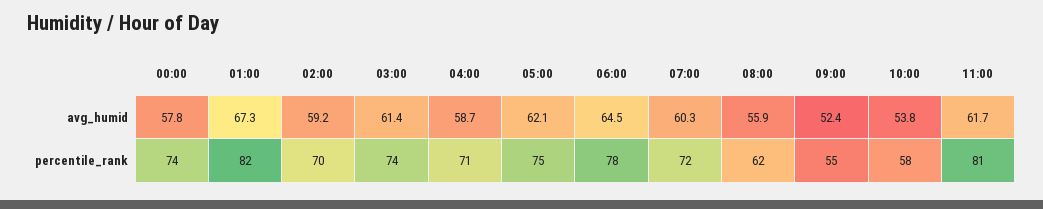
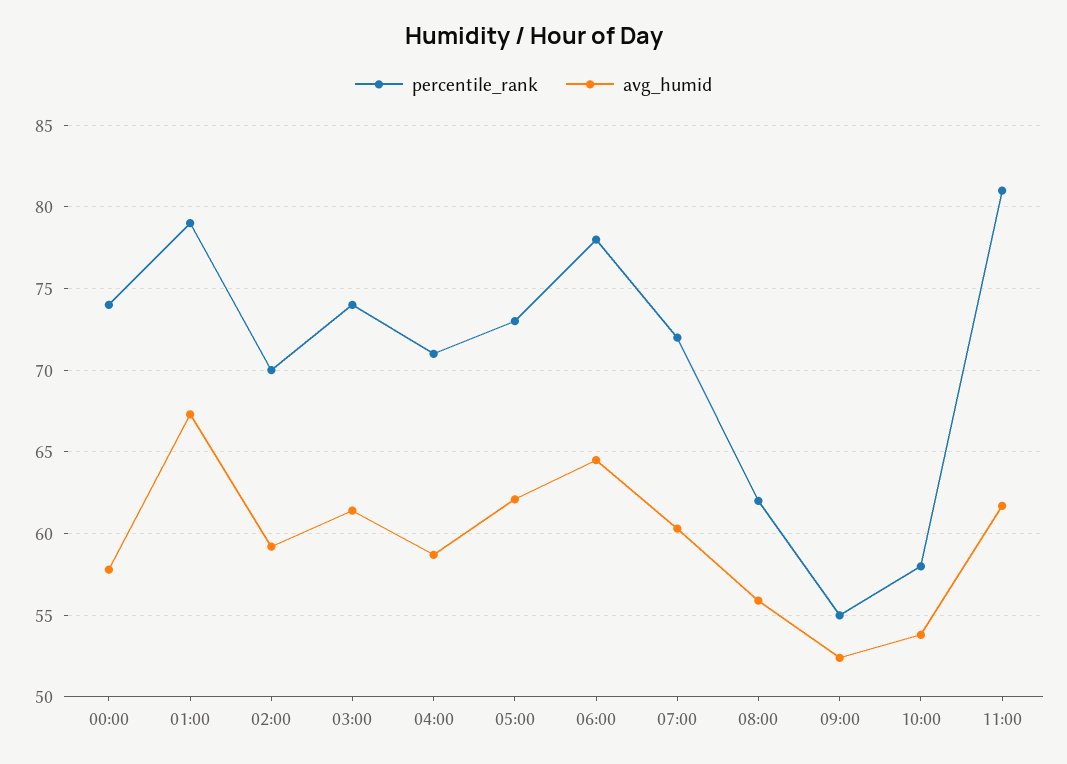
percentile_rank, 01:00: 82 -> 79
percentile_rank, 05:00: 75 -> 73

